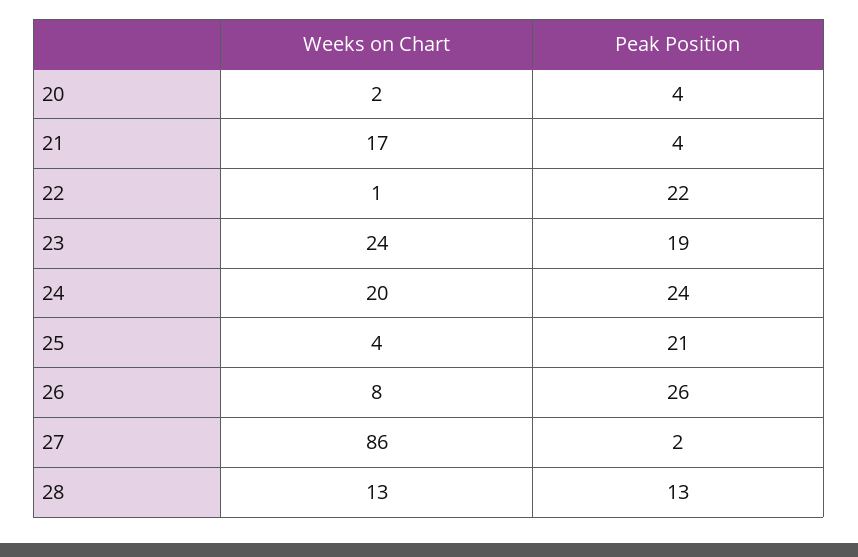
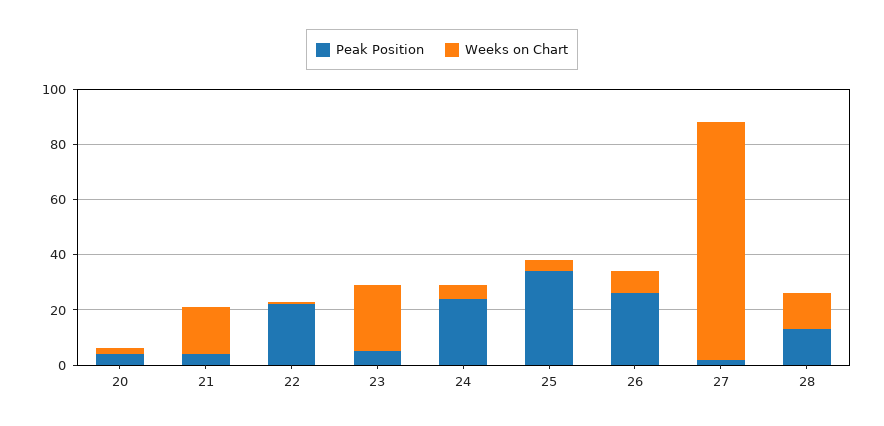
Peak Position, 23: 19 -> 5
Weeks on Chart, 24: 20 -> 5
Peak Position, 25: 21 -> 35

